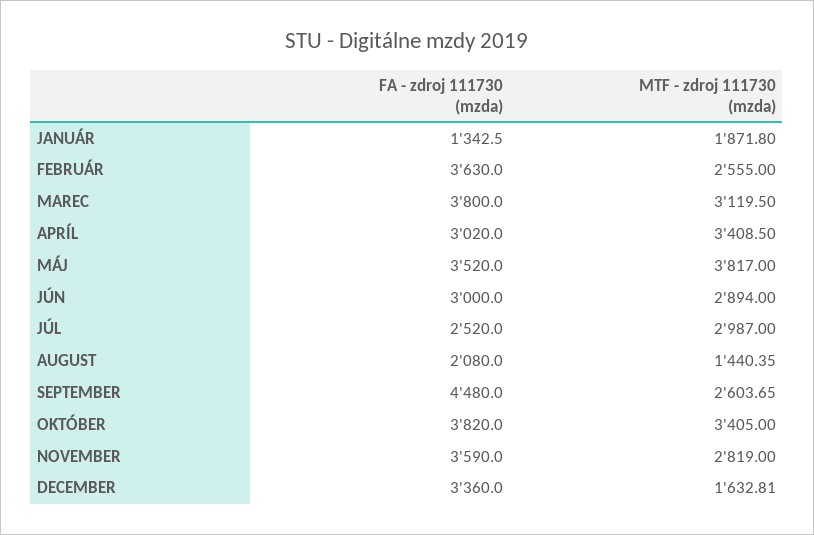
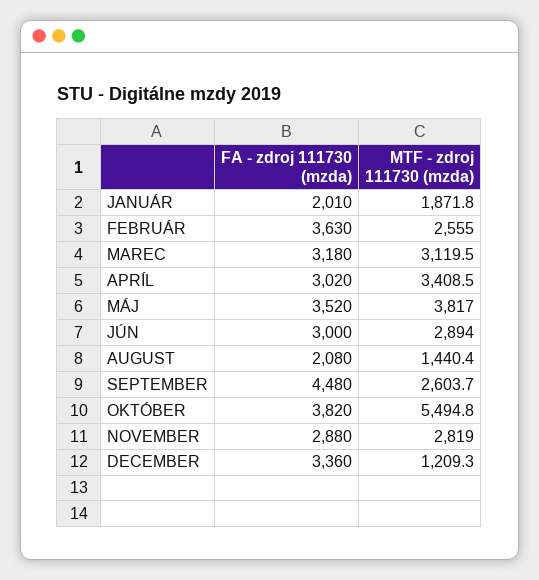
FA - zdroj 111730 (mzda), JANUÁR: 1342.5 -> 2010
FA - zdroj 111730 (mzda), MAREC: 3800 -> 3180
FA - zdroj 111730 (mzda), JÚL: 2520 -> none
MTF - zdroj 111730 (mzda), JÚL: 2987 -> none
MTF - zdroj 111730 (mzda), OKTÓBER: 3405 -> 5494.8
FA - zdroj 111730 (mzda), NOVEMBER: 3590 -> 2880
MTF - zdroj 111730 (mzda), DECEMBER: 1632.81 -> 1209.3

